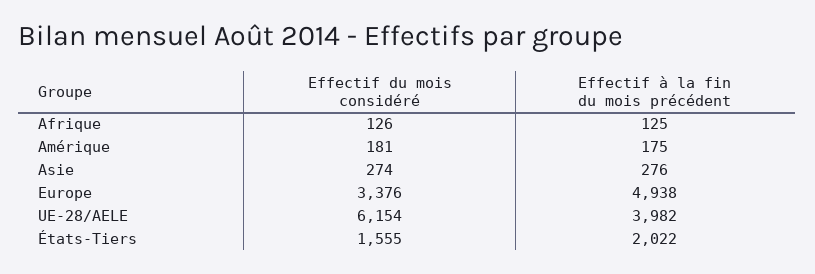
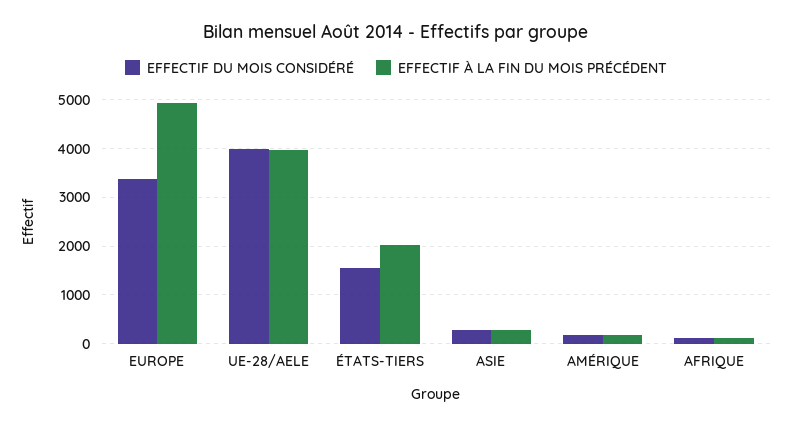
Effectif du mois considéré, UE-28/AELE: 6154 -> 4000

